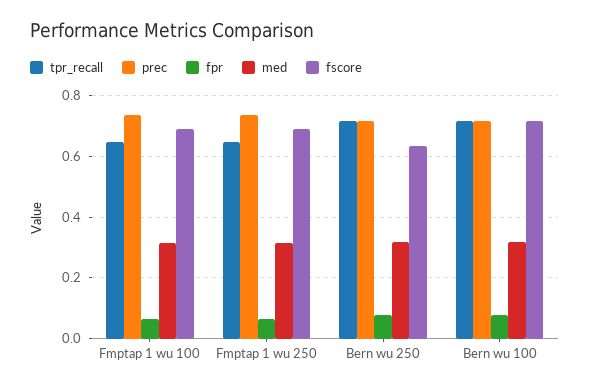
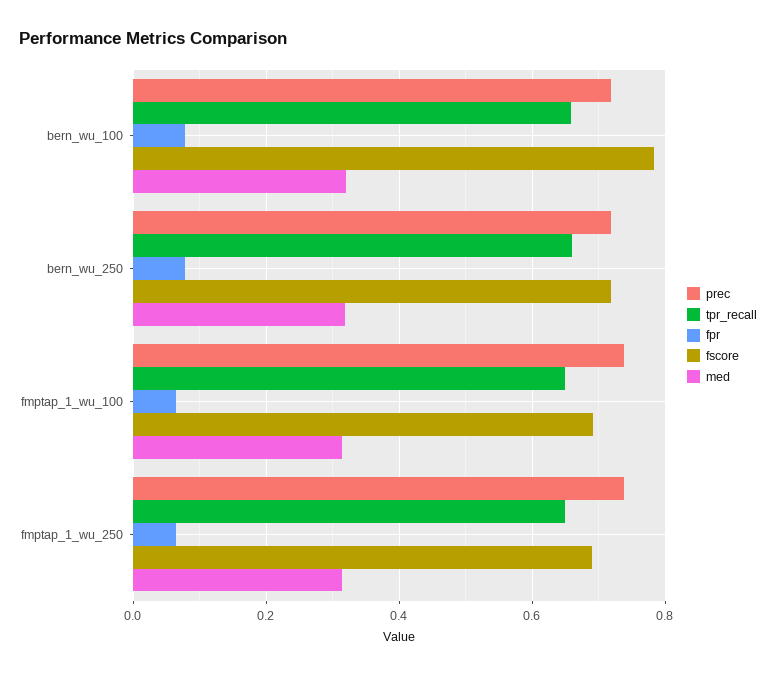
tpr_recall, Bern wu 250: 0.72 -> 0.66
fscore, Bern wu 250: 0.64 -> 0.72
tpr_recall, Bern wu 100: 0.72 -> 0.66
fscore, Bern wu 100: 0.72 -> 0.78

